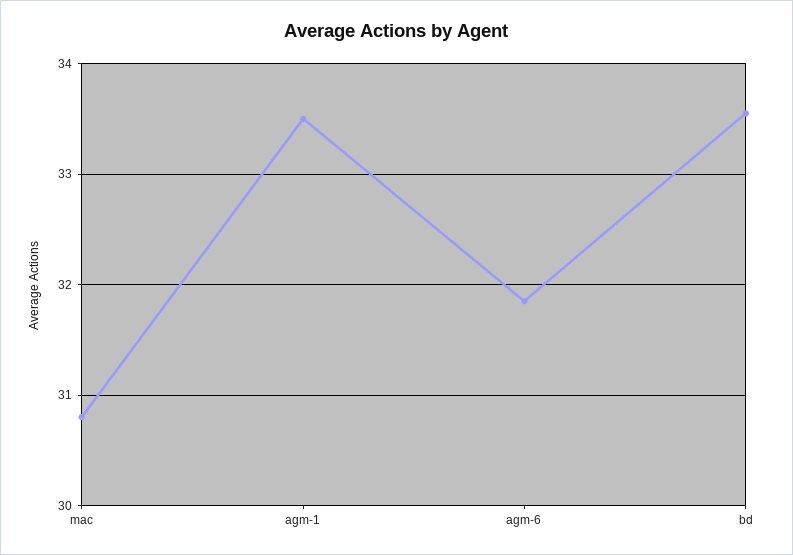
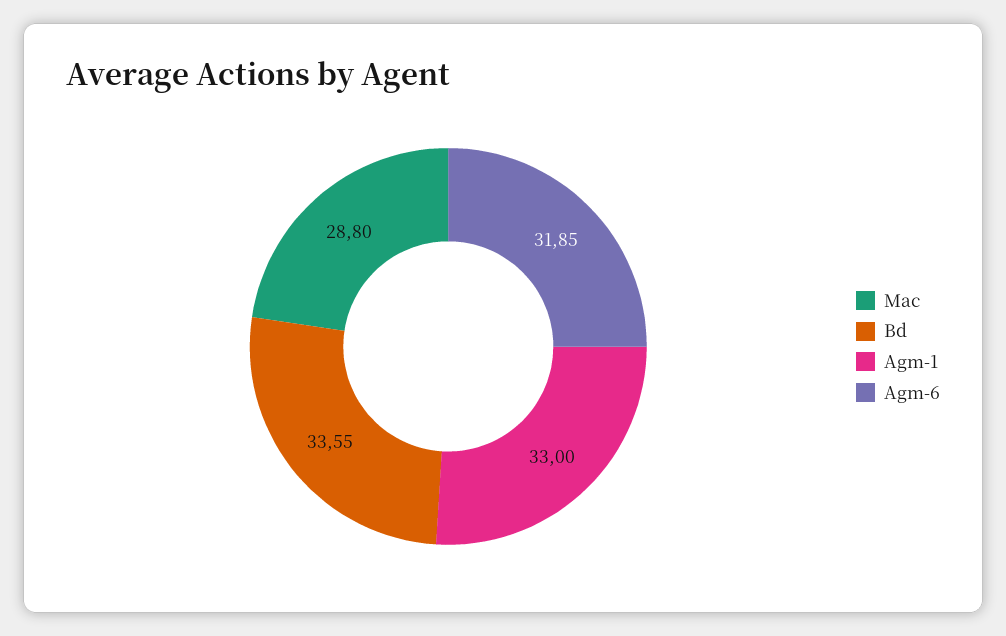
mac: 30.8 -> 28.8
agm-1: 33.5 -> 33

